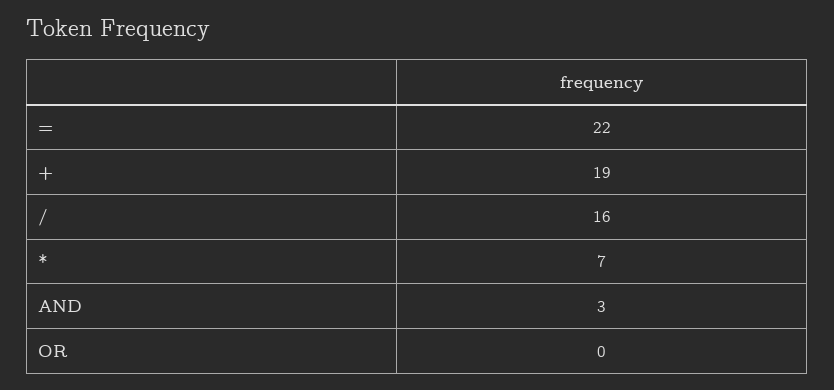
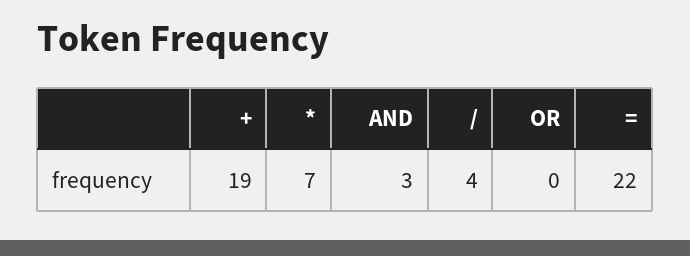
/: 16 -> 4

